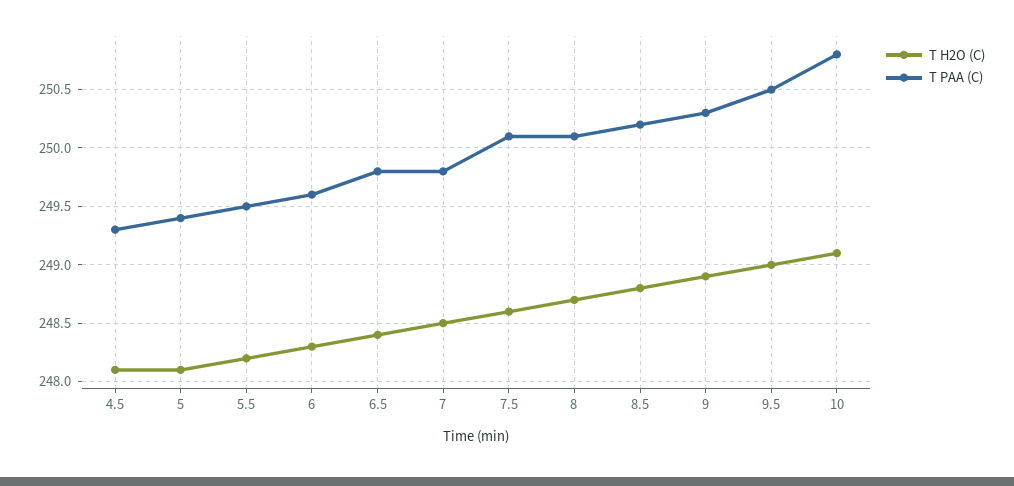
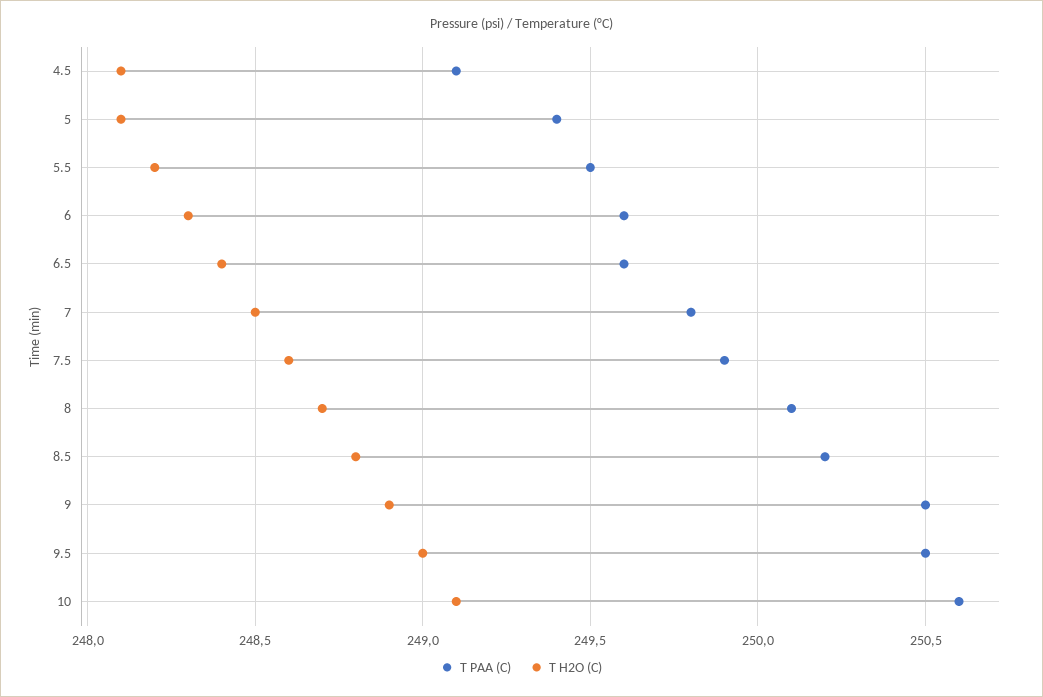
T PAA (C), 4.5: 249.3 -> 249.1
T PAA (C), 6.5: 249.8 -> 249.6
T PAA (C), 7.5: 250.1 -> 249.9
T PAA (C), 9: 250.3 -> 250.5
T PAA (C), 10: 250.8 -> 250.6

